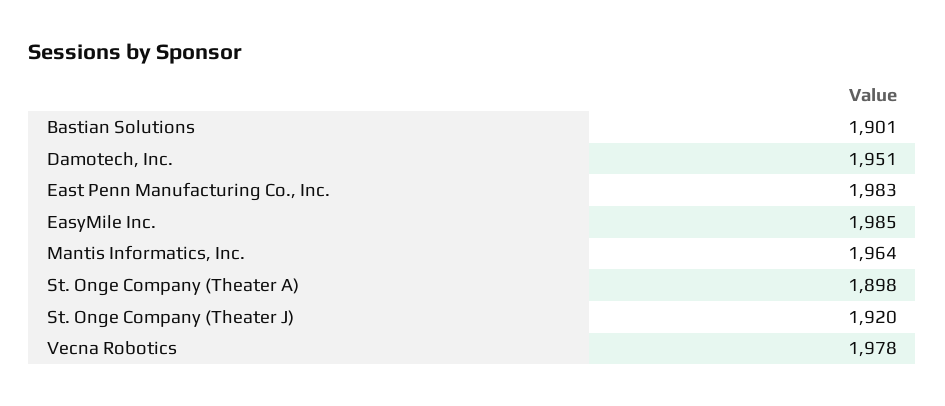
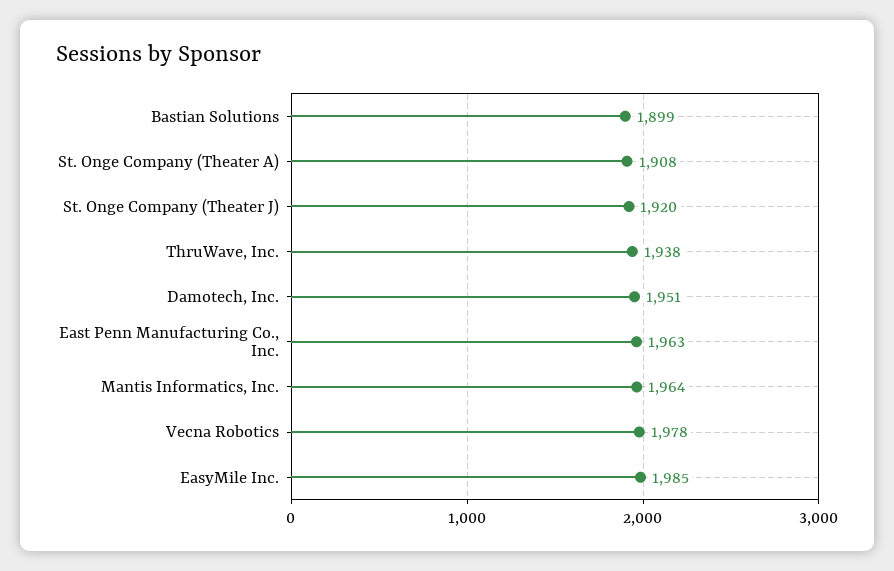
Bastian Solutions: 1901 -> 1899
East Penn Manufacturing Co., Inc.: 1983 -> 1963
St. Onge Company (Theater A): 1898 -> 1908
ThruWave, Inc.: none -> 1938

